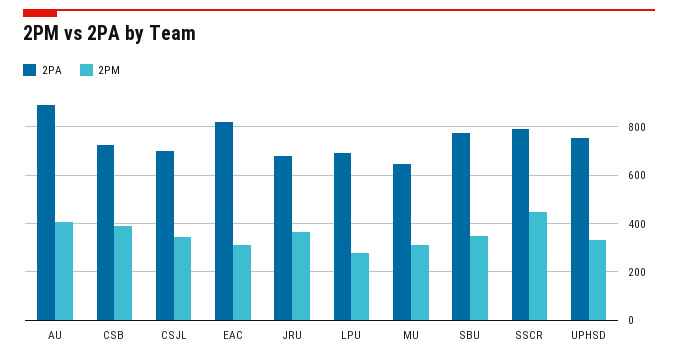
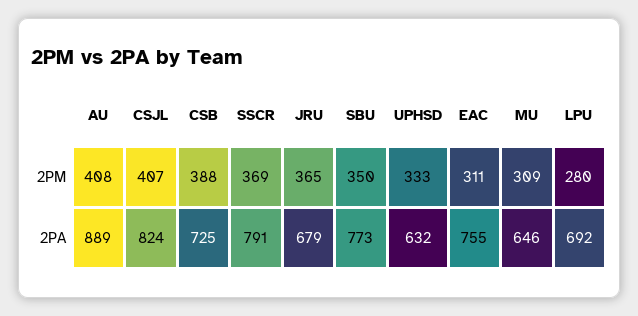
2PA, CSJL: 700 -> 824
2PM, CSJL: 350 -> 407
2PA, EAC: 825 -> 755
2PM, SSCR: 450 -> 369
2PA, UPHSD: 750 -> 632

